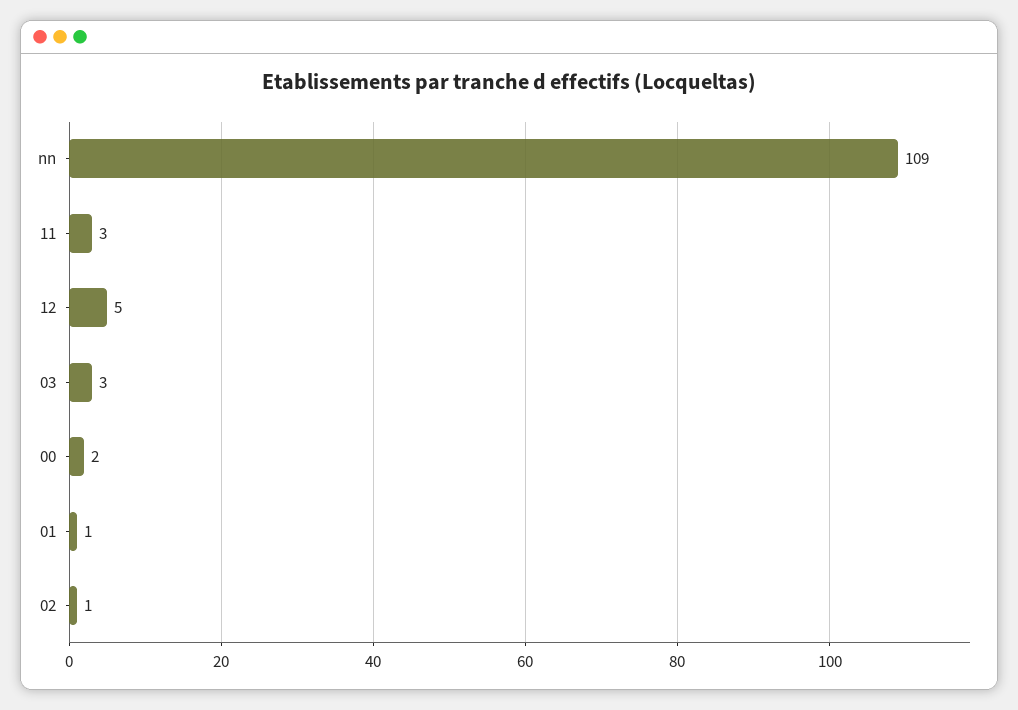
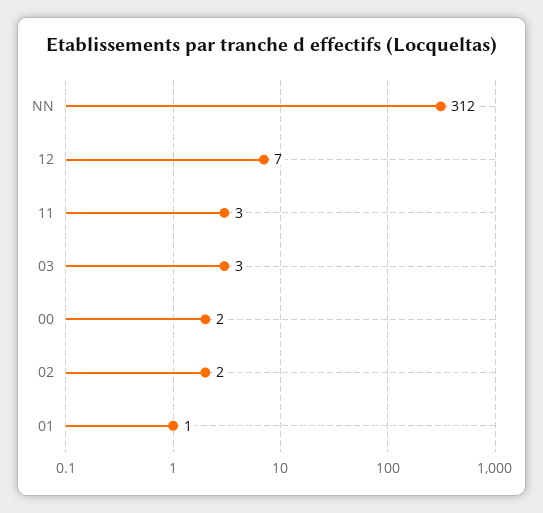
nn: 109 -> 312
12: 5 -> 7
02: 1 -> 2

